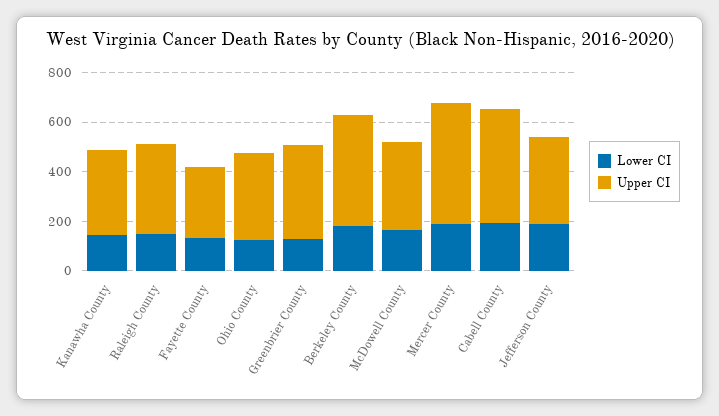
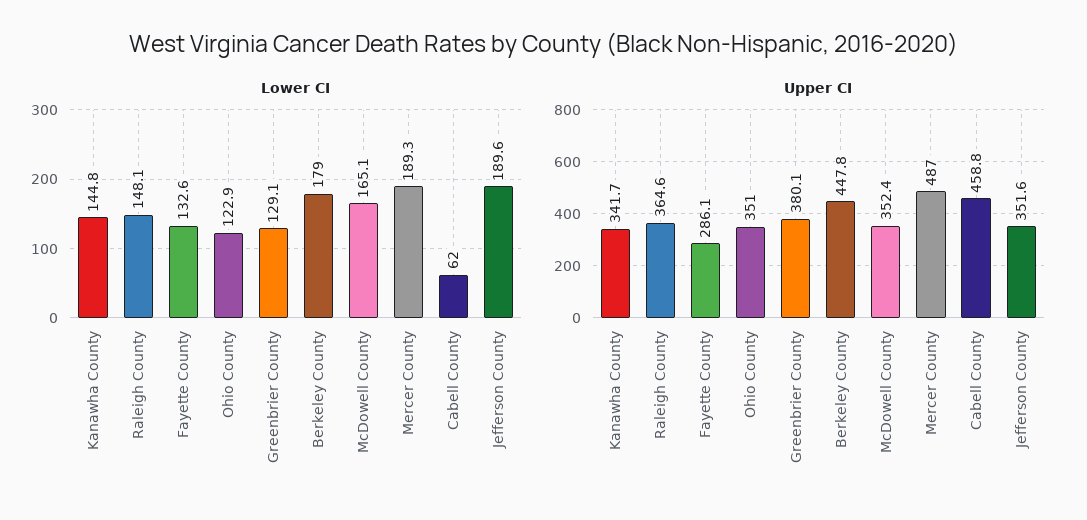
Lower CI, Cabell County: 200 -> 62

